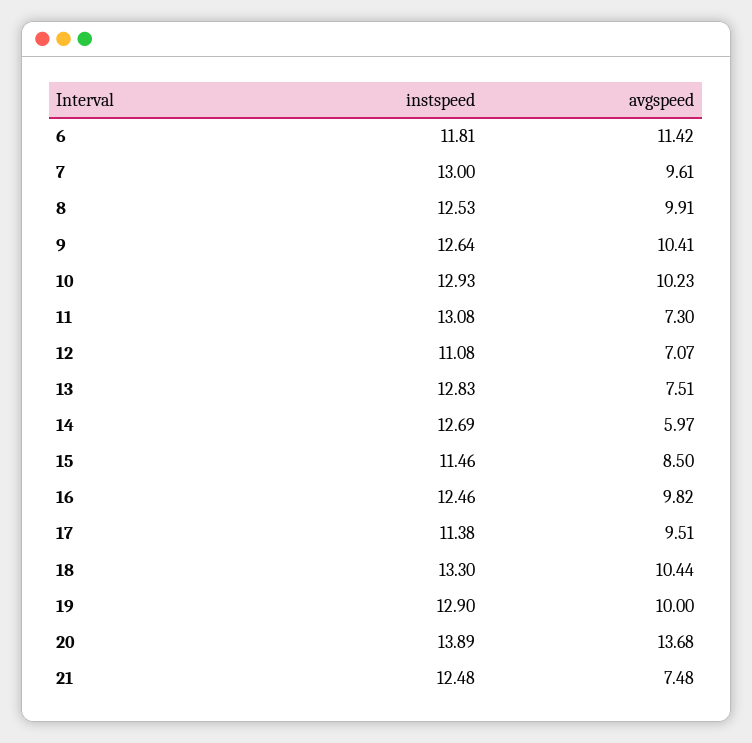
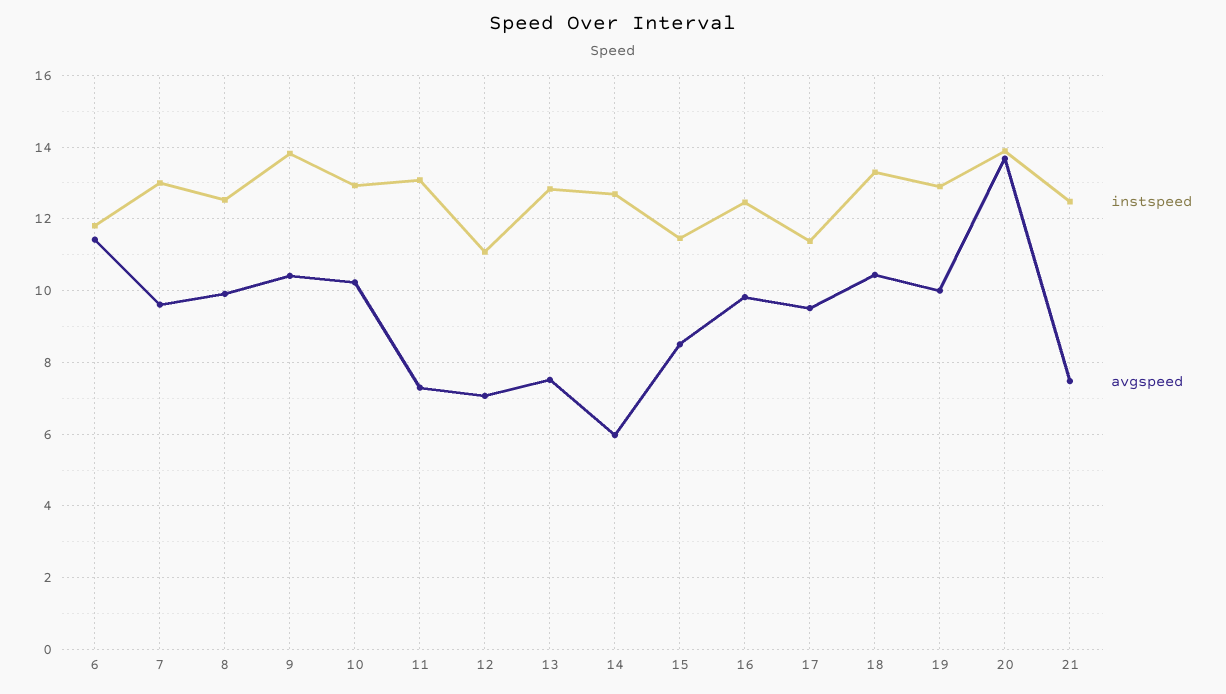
instspeed, 9: 12.64 -> 13.8

